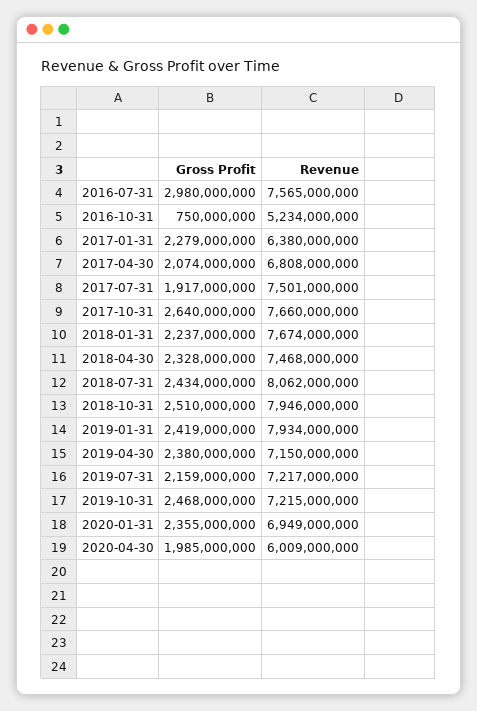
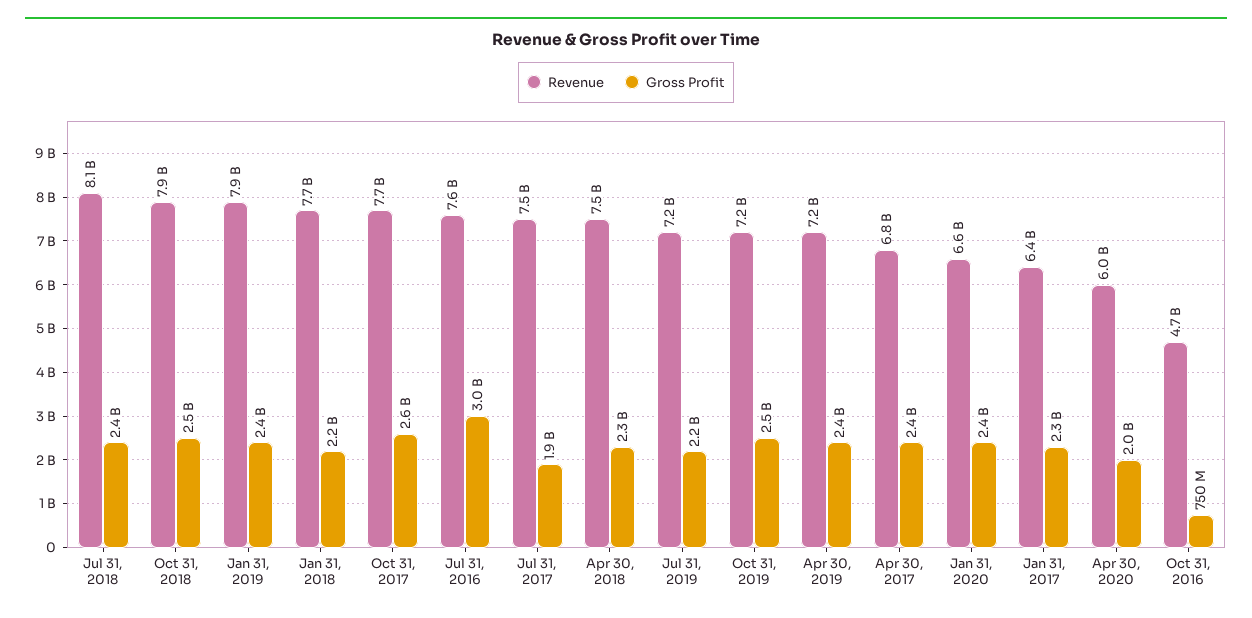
Revenue, 2016-10-31: 5234000000 -> 4700000000
Gross Profit, 2017-04-30: 2074000000 -> 2400000000
Revenue, 2020-01-31: 6949000000 -> 6600000000

